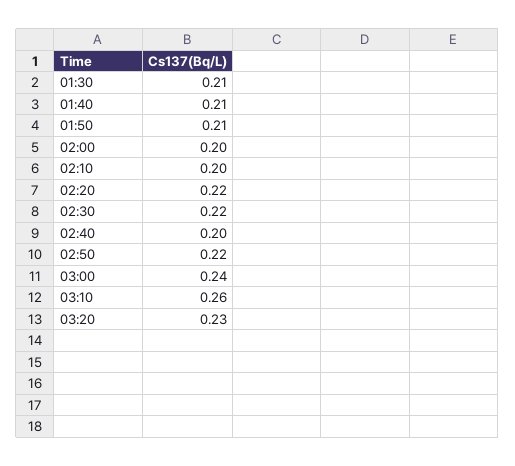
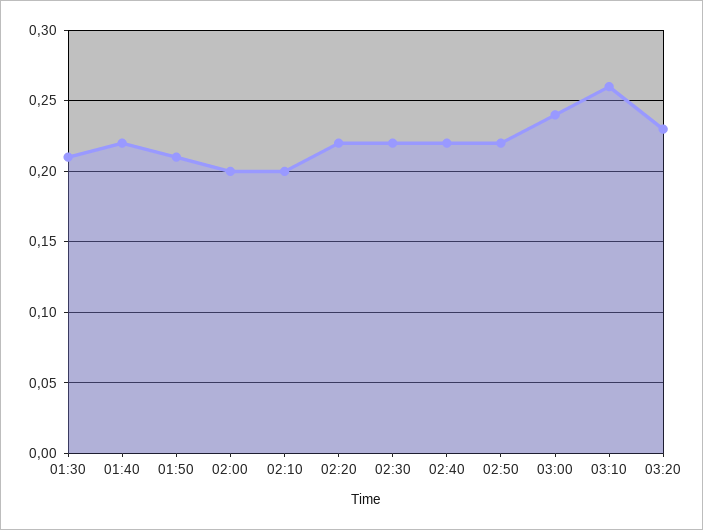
01:40: 0.21 -> 0.22
02:40: 0.2 -> 0.22

